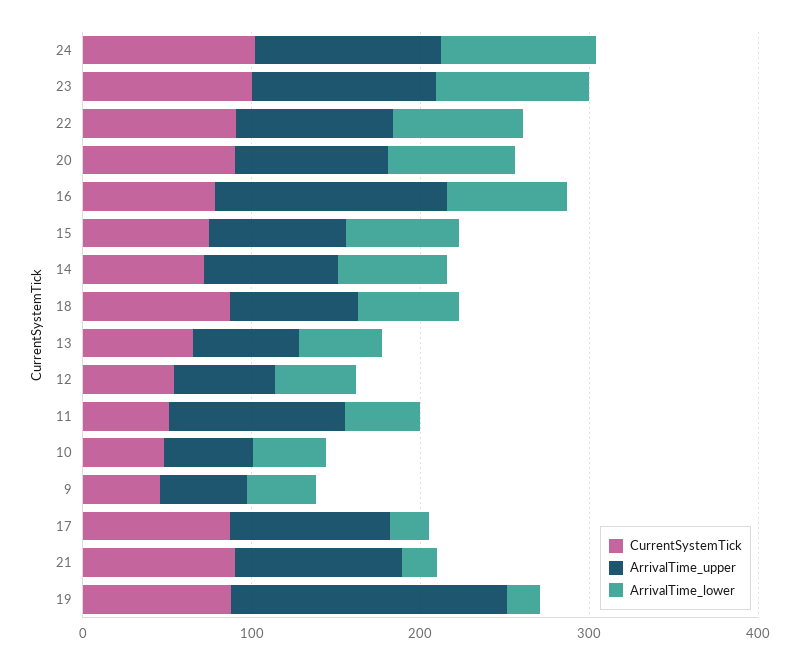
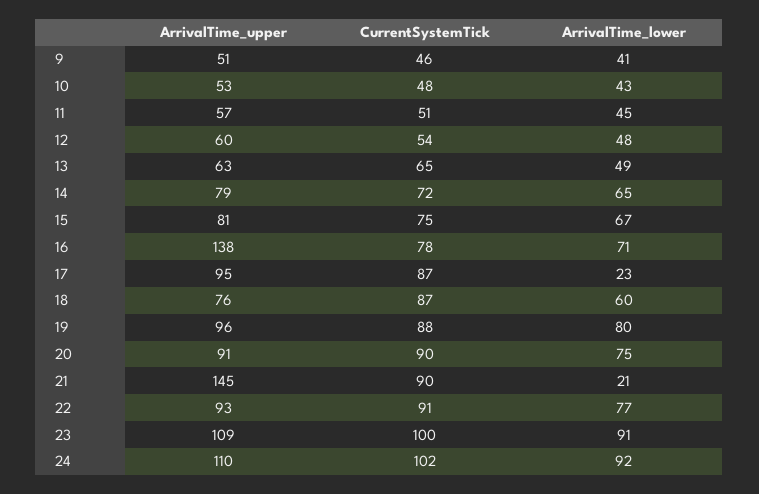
ArrivalTime_upper, 11: 100 -> 57
ArrivalTime_upper, 21: 100 -> 145
ArrivalTime_upper, 19: 160 -> 96
ArrivalTime_lower, 19: 20 -> 80

